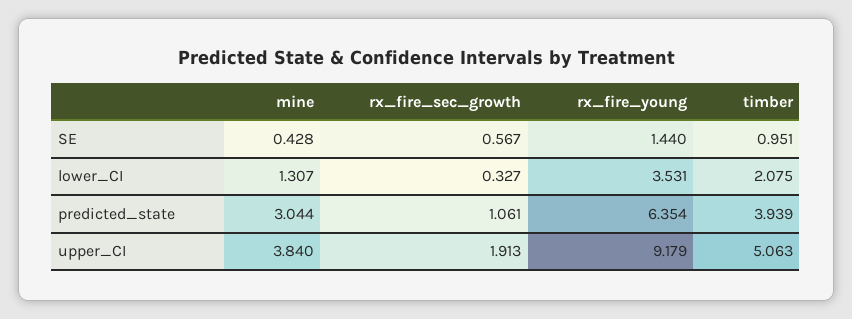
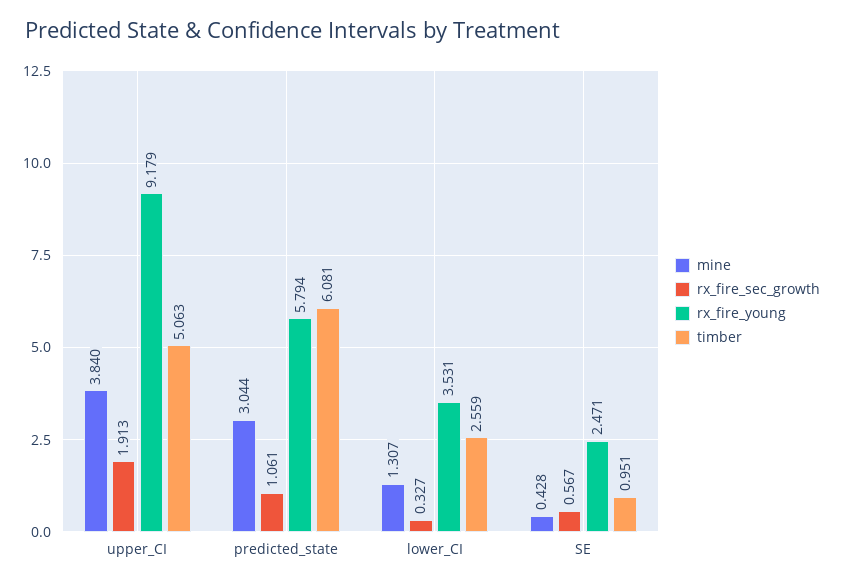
rx_fire_young, SE: 1.44 -> 2.471
timber, lower_CI: 2.075 -> 2.559
rx_fire_young, predicted_state: 6.354 -> 5.794
timber, predicted_state: 3.939 -> 6.081

